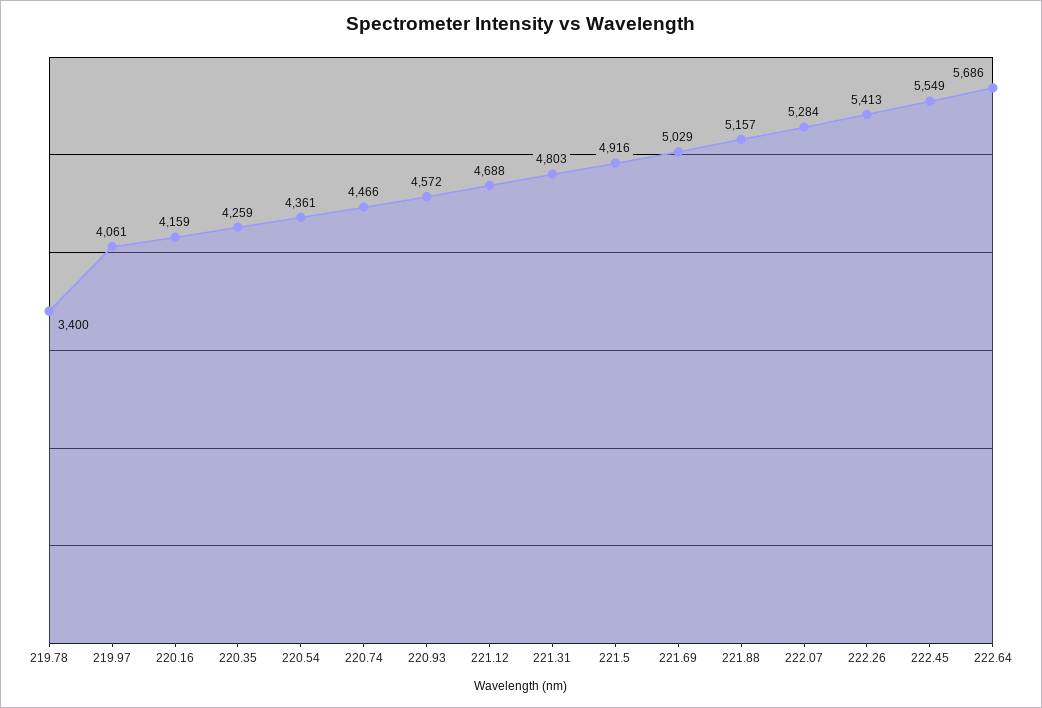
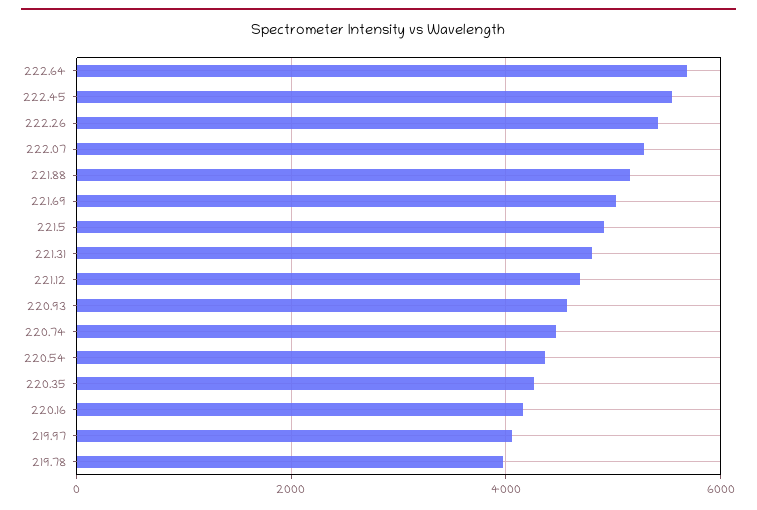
219.78: 3400 -> 4000

